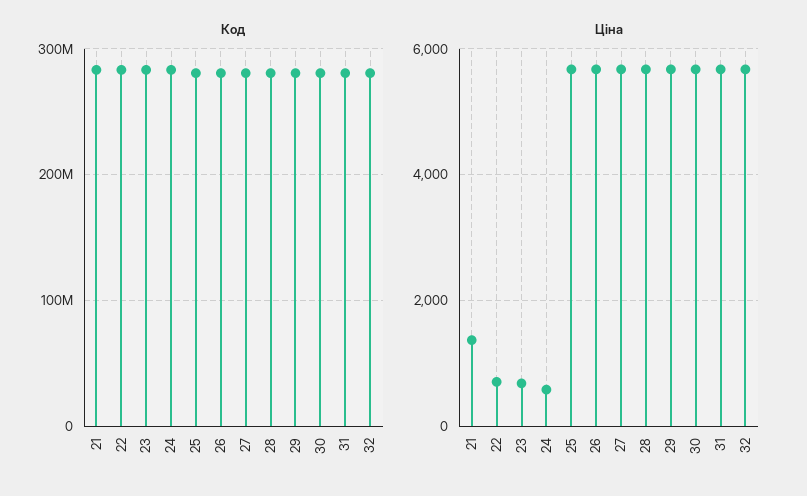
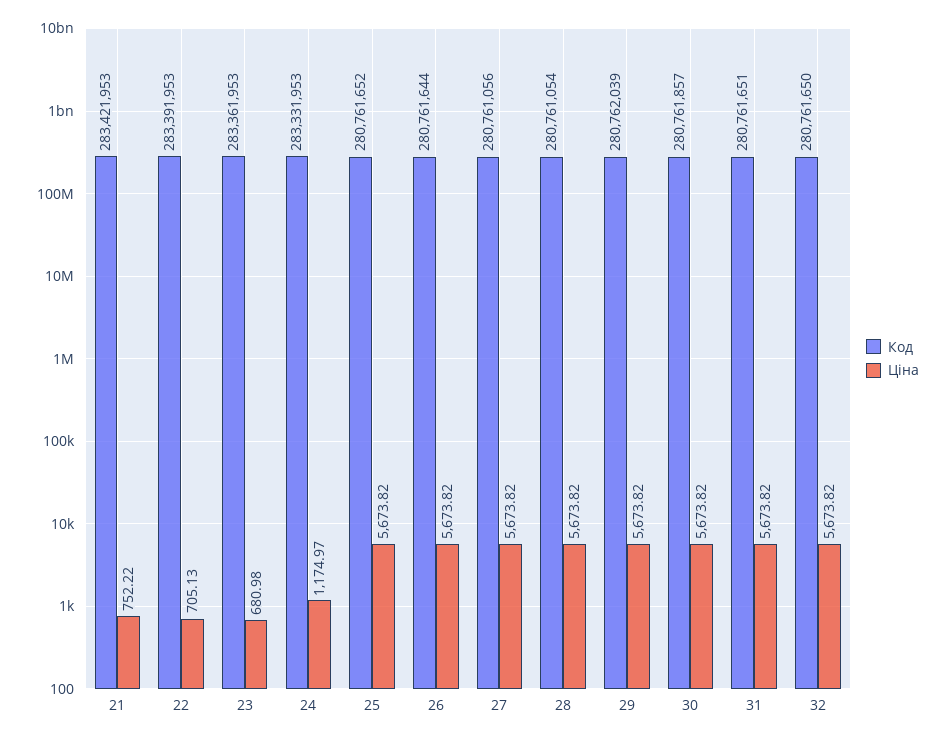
Ціна, 21: 1400 -> 752.22
Ціна, 24: 600 -> 1174.97

